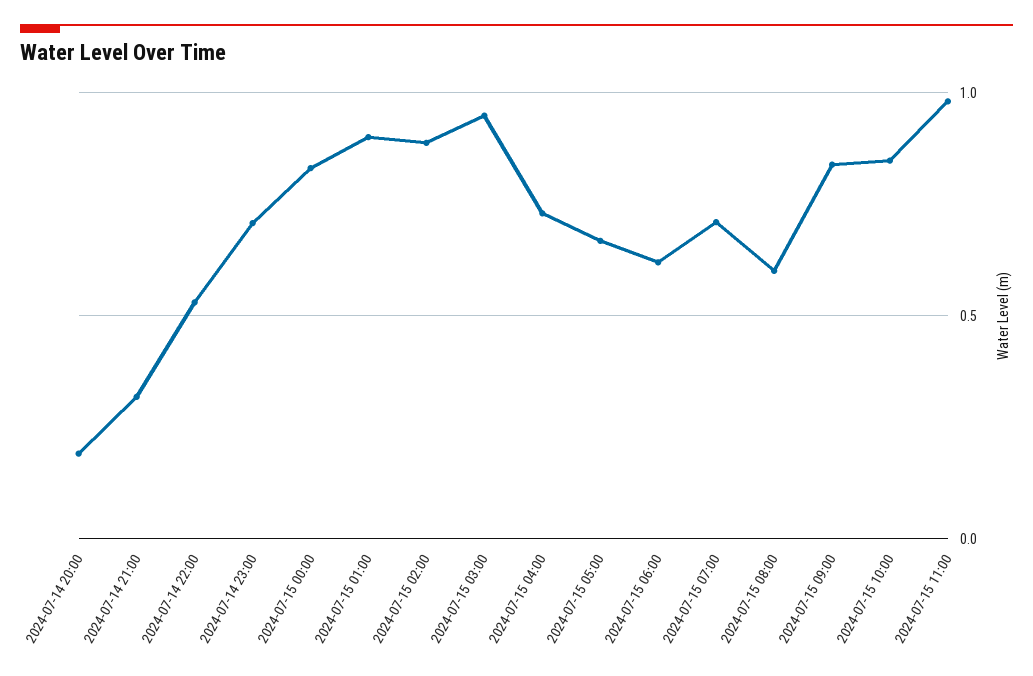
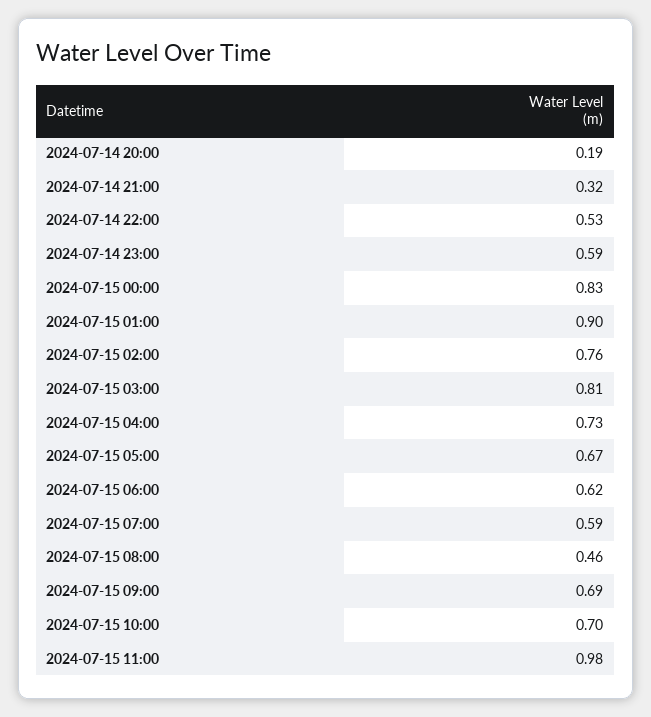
2024-07-14 23:00: 0.7 -> 0.59
2024-07-15 02:00: 0.9 -> 0.76
2024-07-15 03:00: 0.95 -> 0.81
2024-07-15 07:00: 0.7 -> 0.59
2024-07-15 08:00: 0.6 -> 0.46
2024-07-15 09:00: 0.85 -> 0.69
2024-07-15 10:00: 0.85 -> 0.7

